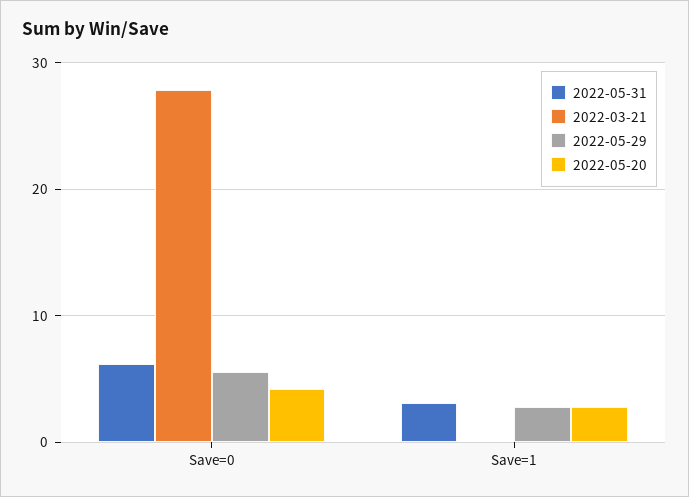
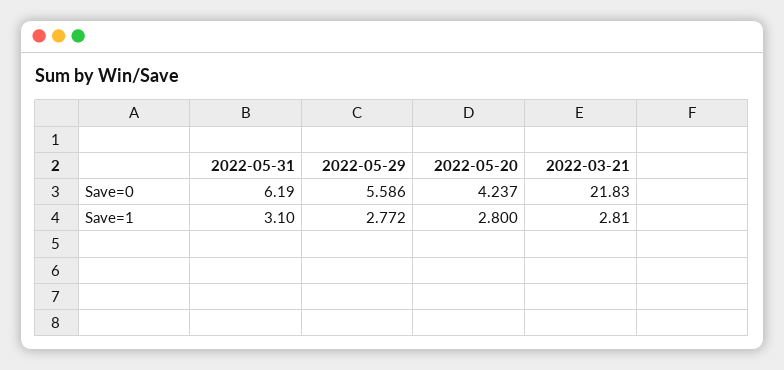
2022-03-21, Save=0: 28 -> 21.83
2022-03-21, Save=1: 0 -> 2.81

